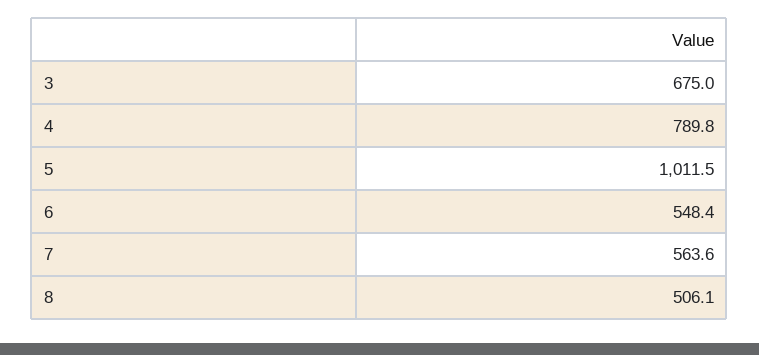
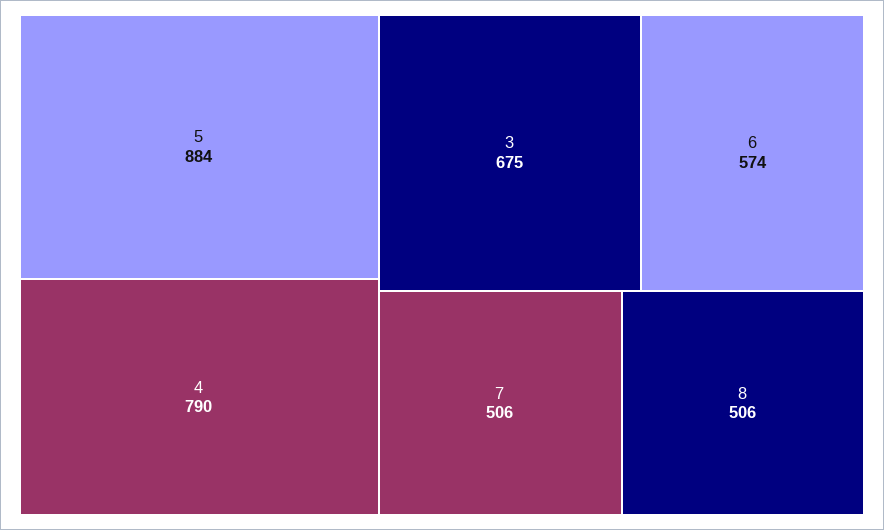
5: 1011.5 -> 884
6: 548.4 -> 574
7: 563.6 -> 506

